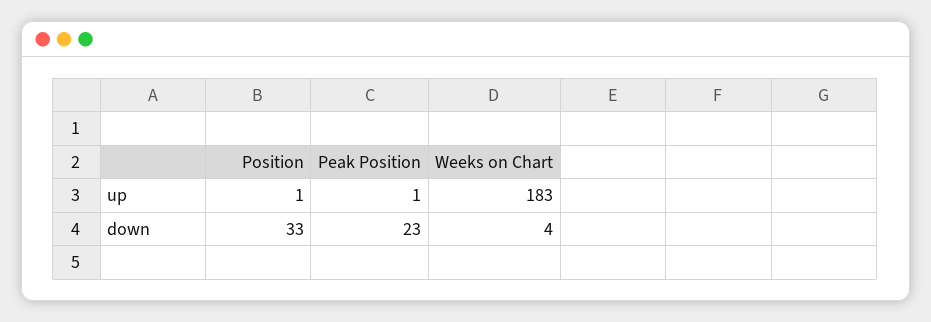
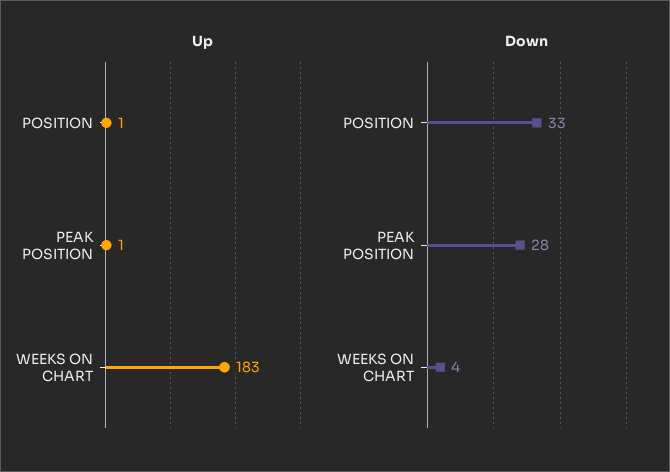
down, Peak Position: 23 -> 28

